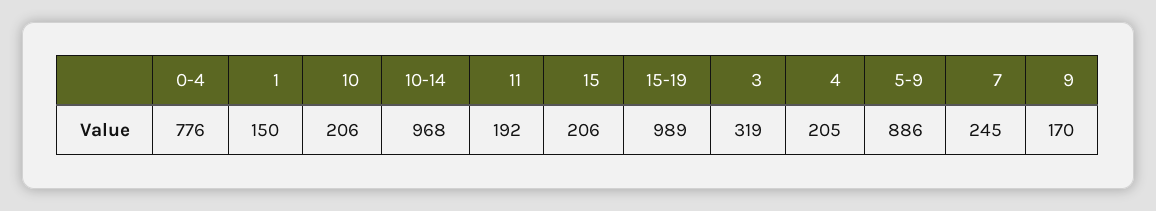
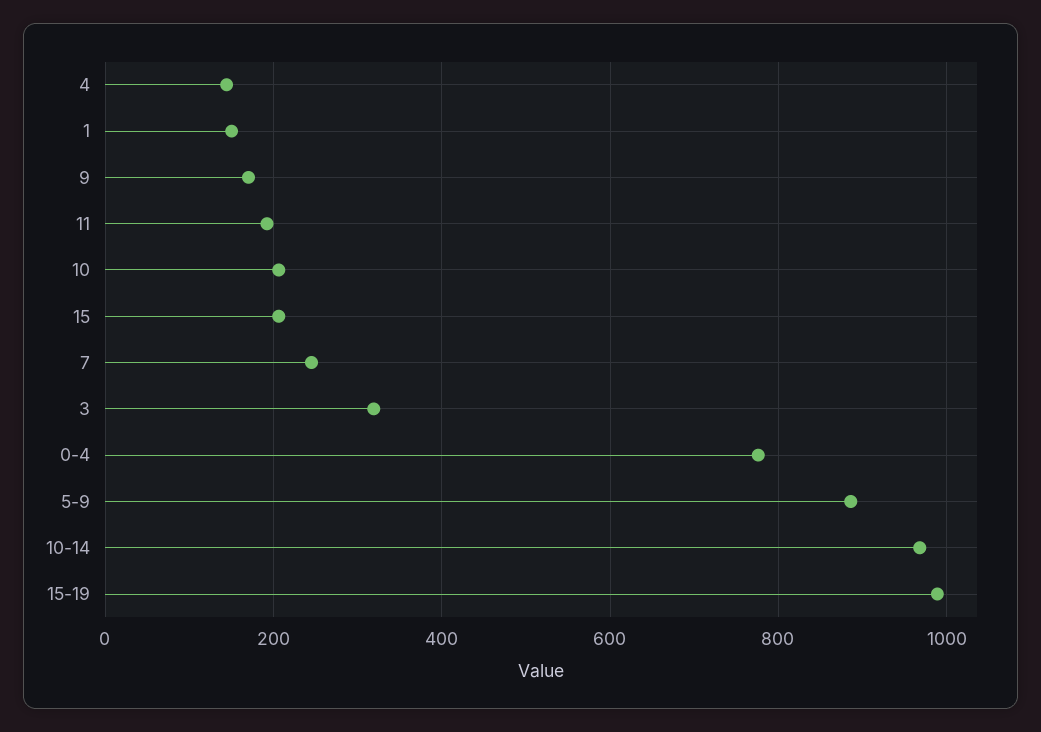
4: 205 -> 140

